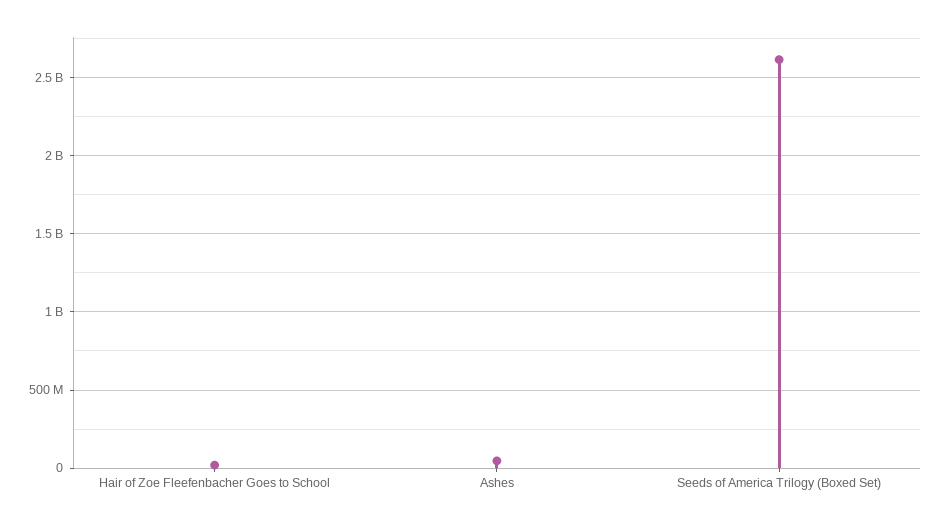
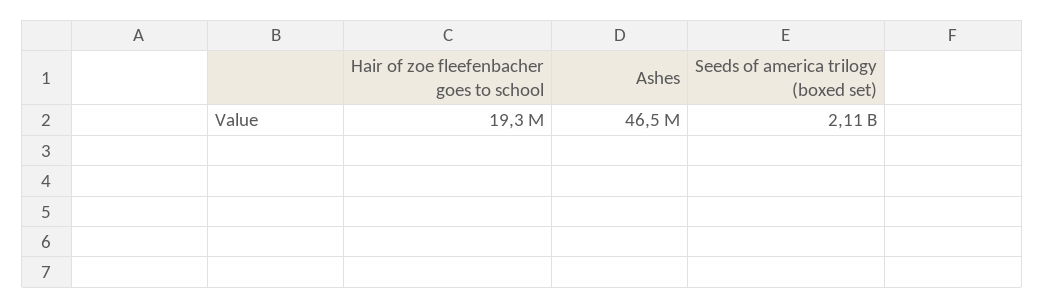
Seeds of America Trilogy (Boxed Set): 2600000000 -> 2110000000

